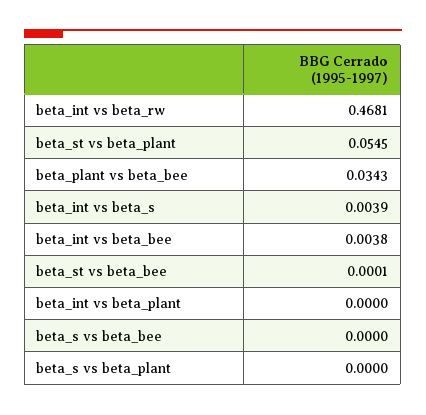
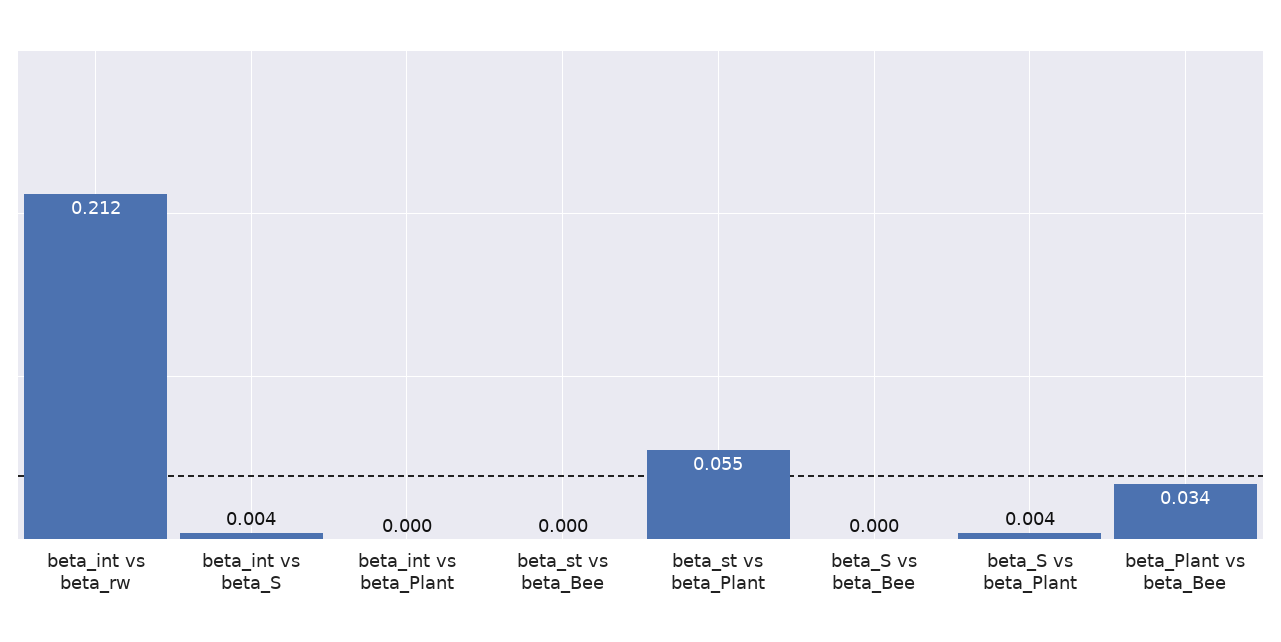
beta_int vs beta_rw: 0.4681 -> 0.212
beta_int vs beta_bee: 0.0038 -> none
beta_s vs beta_plant: 0 -> 0.004

